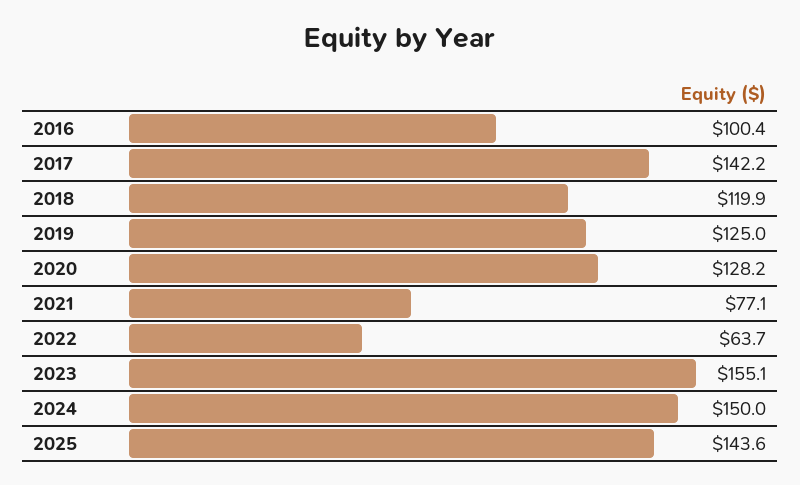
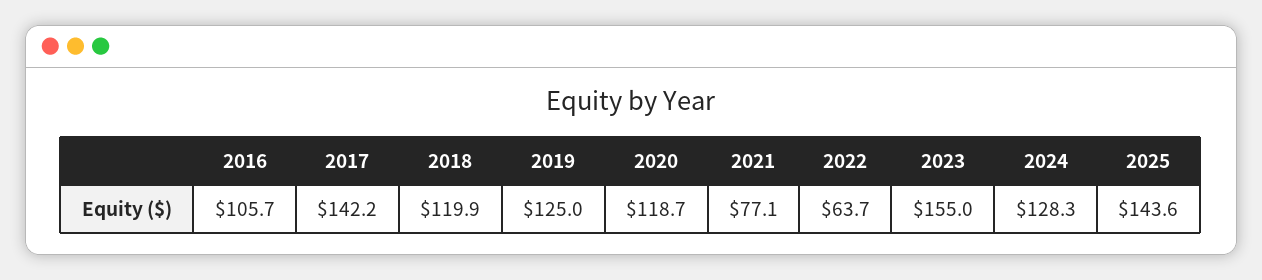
2016: 100.4 -> 105.7
2020: 128.2 -> 118.7
2023: 155.1 -> 155
2024: 150 -> 128.3

